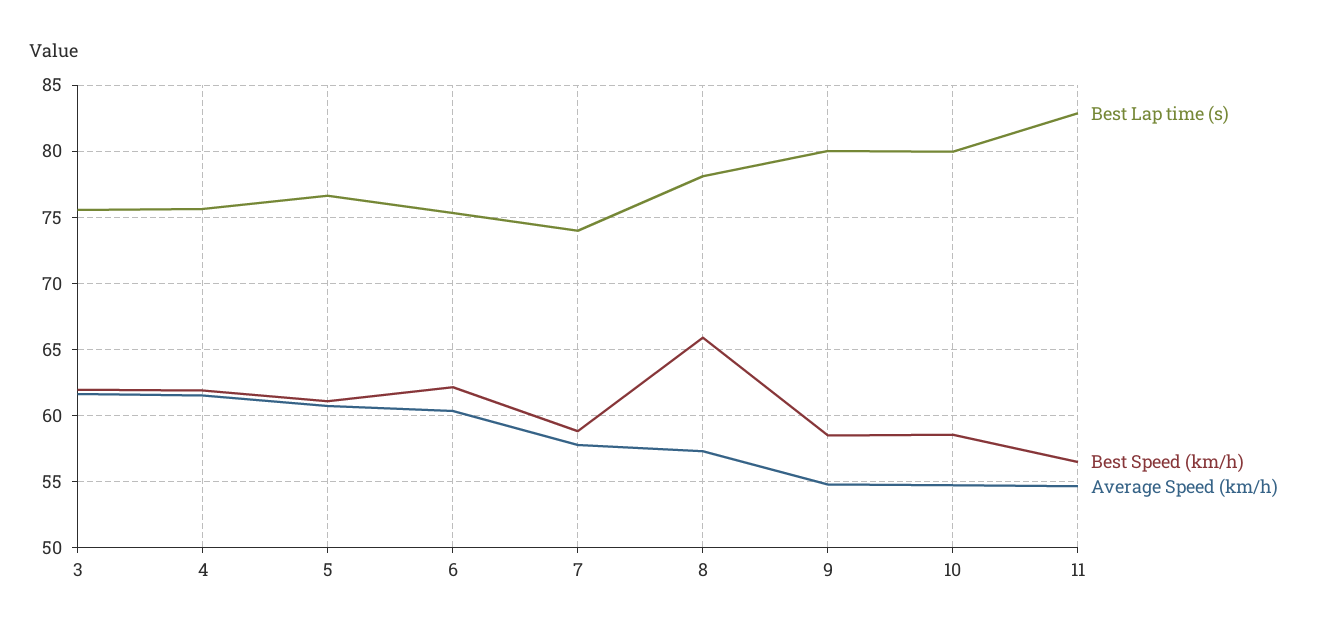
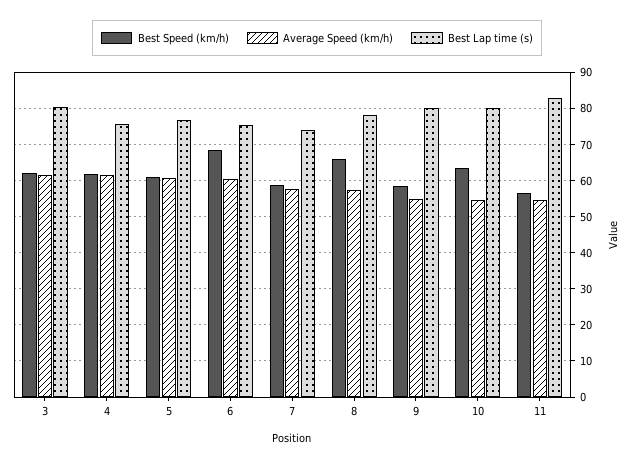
Best Lap time (s), 3: 75.5 -> 80
Best Speed (km/h), 6: 62 -> 68
Best Speed (km/h), 10: 58.5 -> 64

